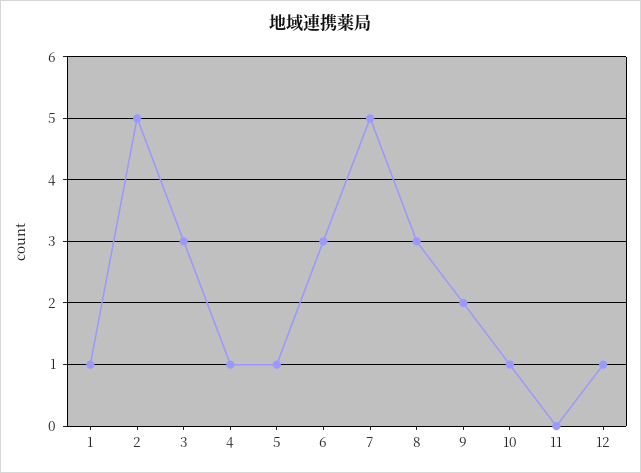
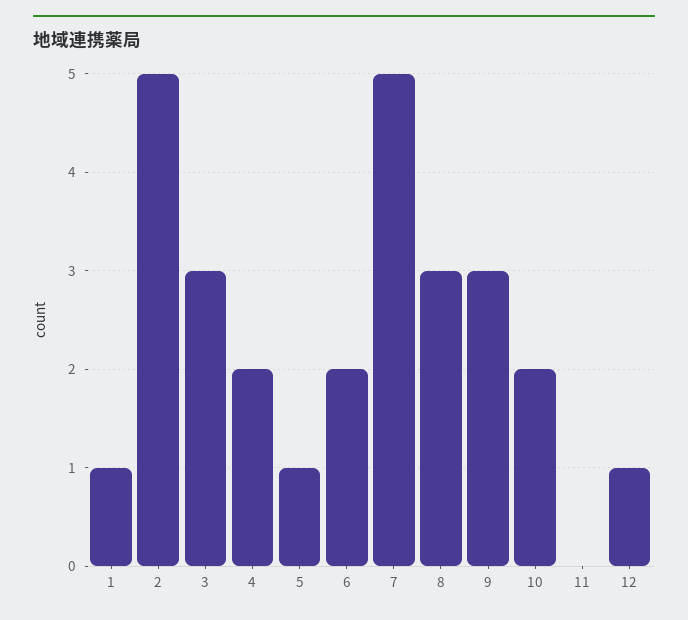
4: 1 -> 2
6: 3 -> 2
9: 2 -> 3
10: 1 -> 2

